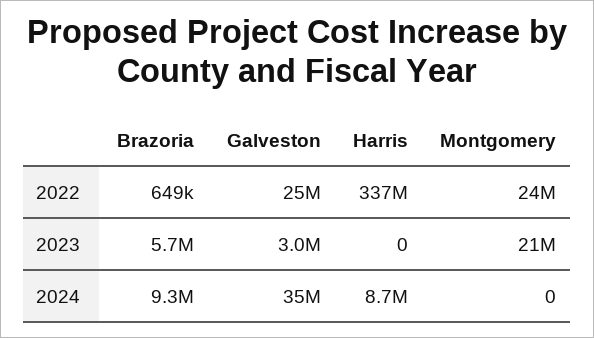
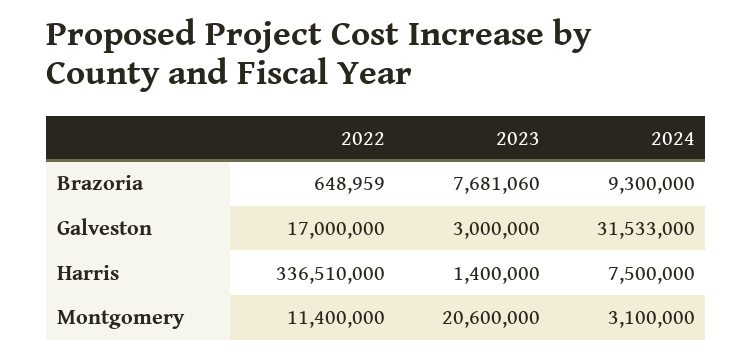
Galveston, 2022: 25000000 -> 17000000
Montgomery, 2022: 24000000 -> 11400000
Brazoria, 2023: 5700000 -> 7681060
Harris, 2023: 0 -> 1400000
Galveston, 2024: 35000000 -> 31533000
Harris, 2024: 8700000 -> 7500000
Montgomery, 2024: 0 -> 3100000

